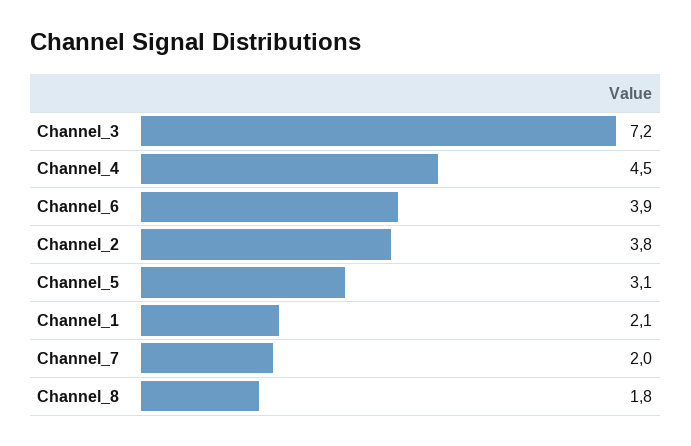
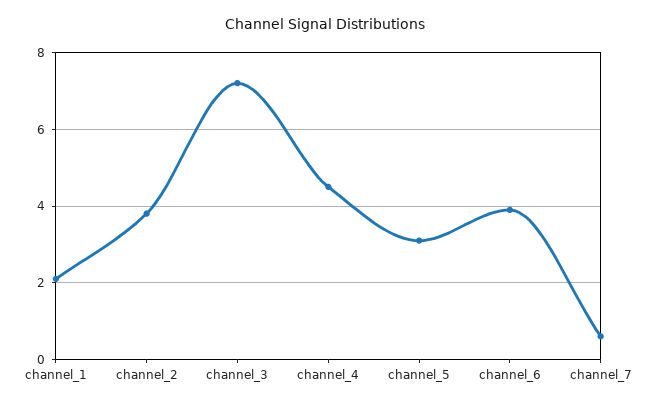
Channel_7: 2 -> 0.5
Channel_8: 1.8 -> none

